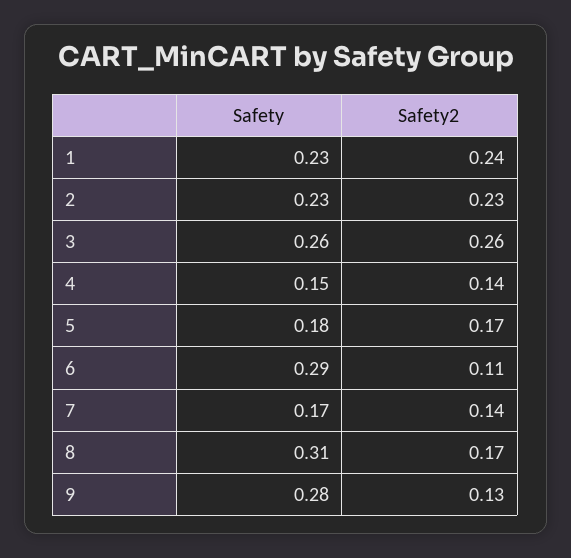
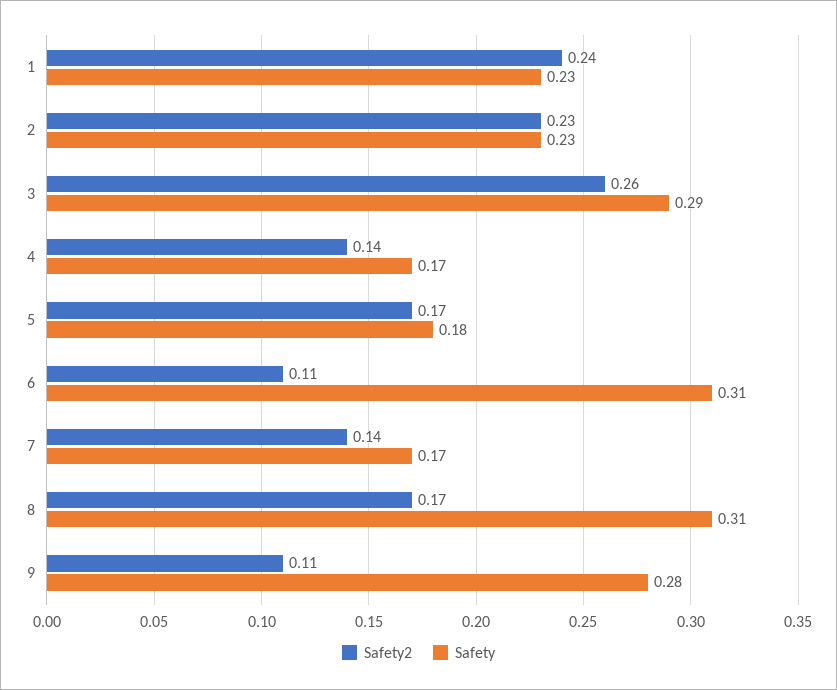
Safety, 3: 0.26 -> 0.29
Safety, 4: 0.15 -> 0.17
Safety, 6: 0.29 -> 0.31
Safety2, 9: 0.13 -> 0.11

